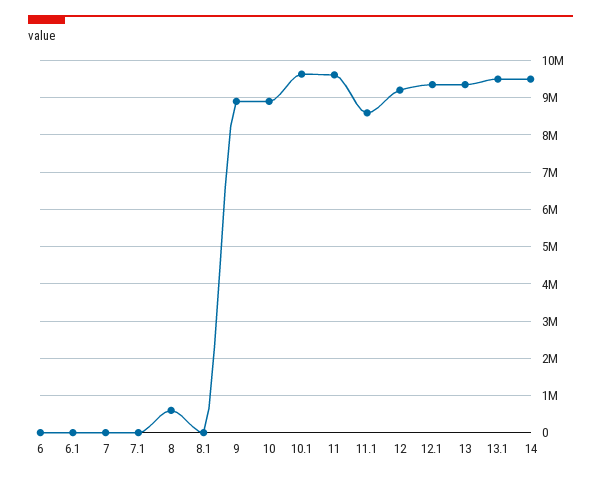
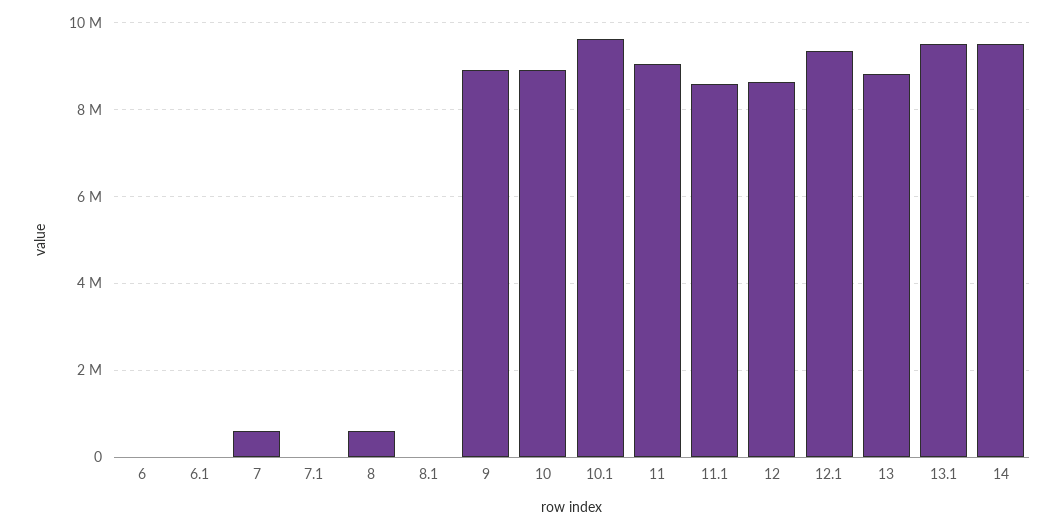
7: 0 -> 600000
11: 9600000 -> 9000000
12: 9200000 -> 8600000
13: 9400000 -> 8800000

